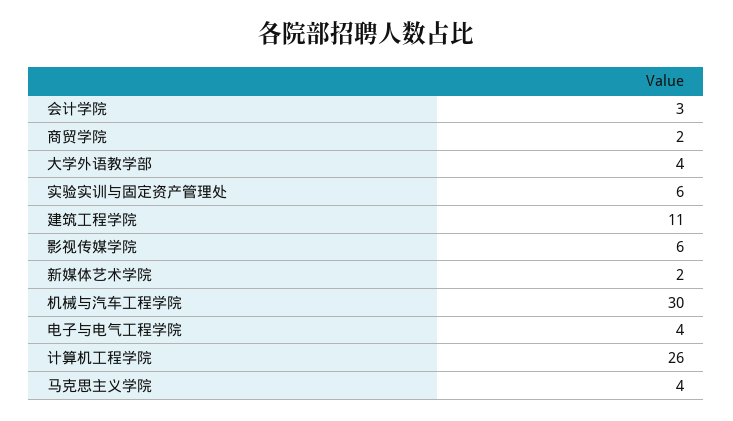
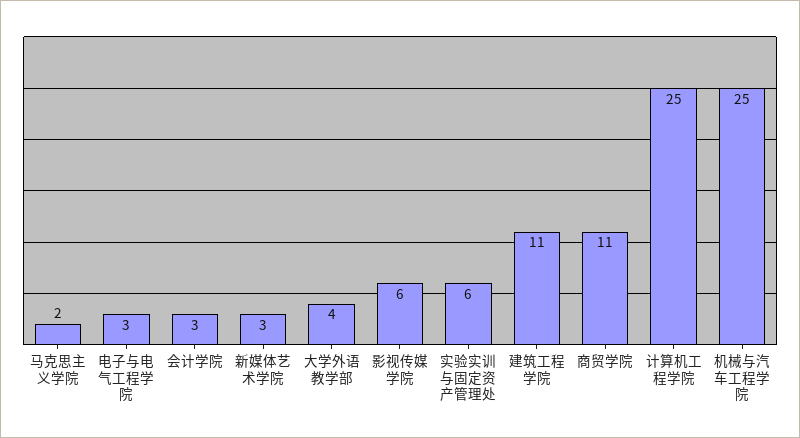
商贸学院: 2 -> 11
新媒体艺术学院: 2 -> 3
机械与汽车工程学院: 30 -> 25
电子与电气工程学院: 4 -> 3
计算机工程学院: 26 -> 25
马克思主义学院: 4 -> 2

